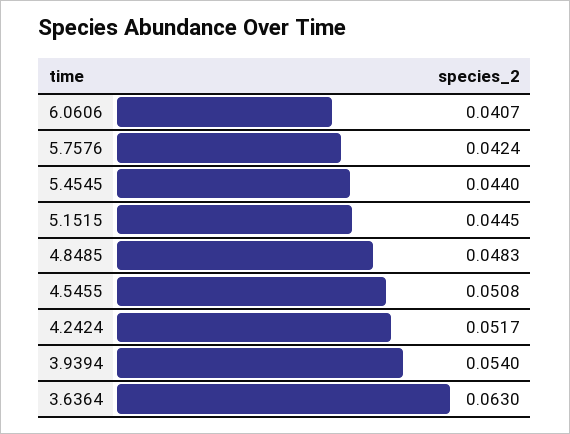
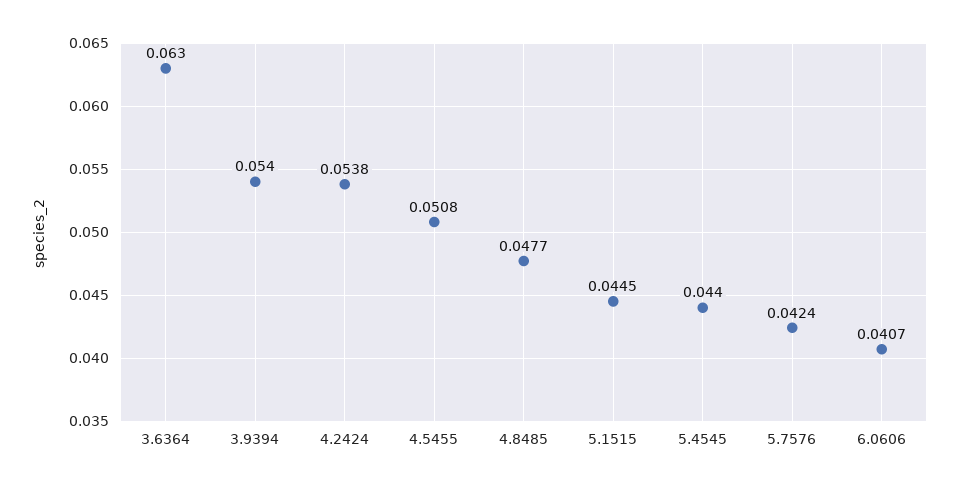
4.8485: 0.0483 -> 0.0477
4.2424: 0.0517 -> 0.0538

